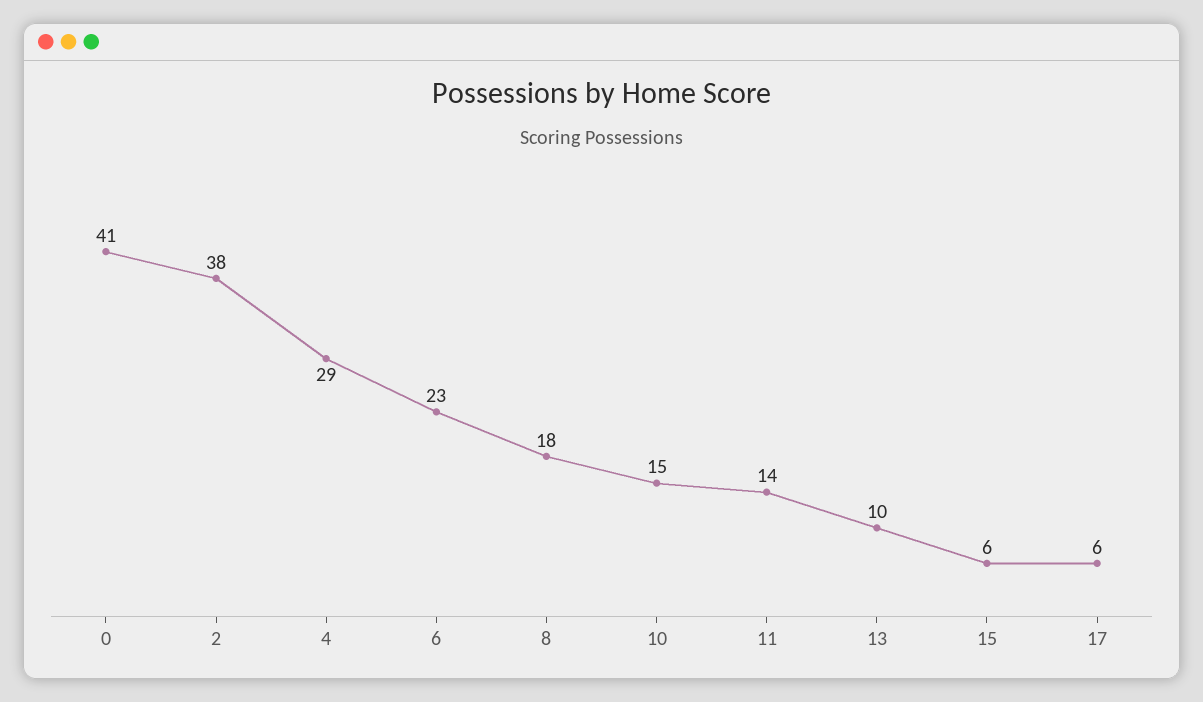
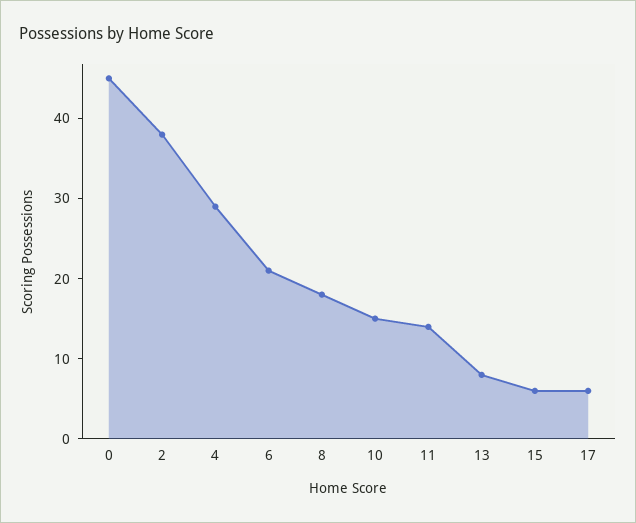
0: 41 -> 45
6: 23 -> 21
13: 10 -> 8

